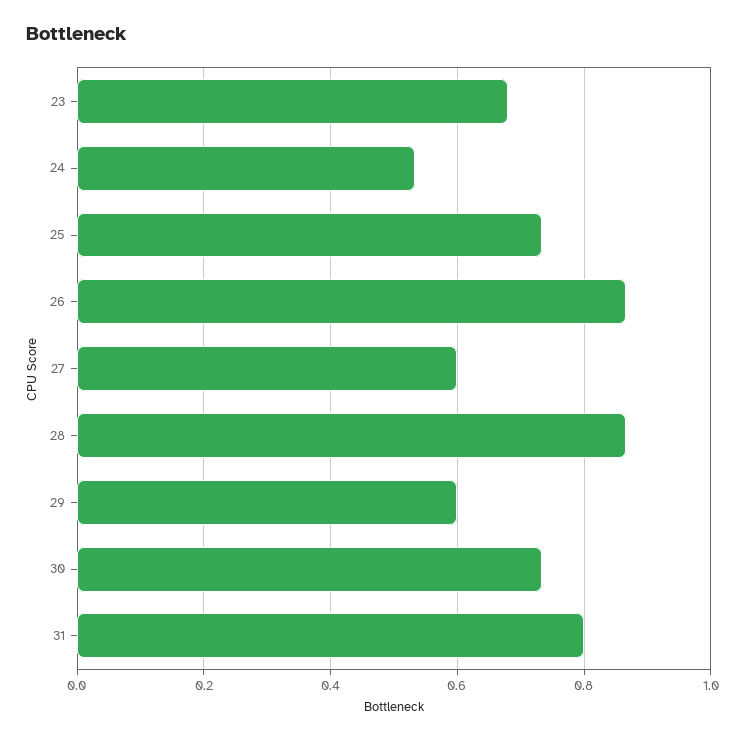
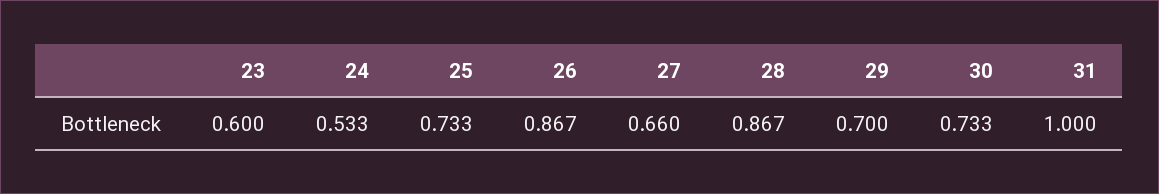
23: 0.68 -> 0.6
27: 0.6 -> 0.66
29: 0.6 -> 0.7
31: 0.8 -> 1

